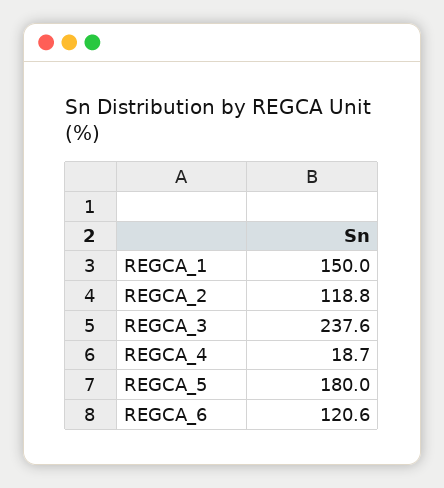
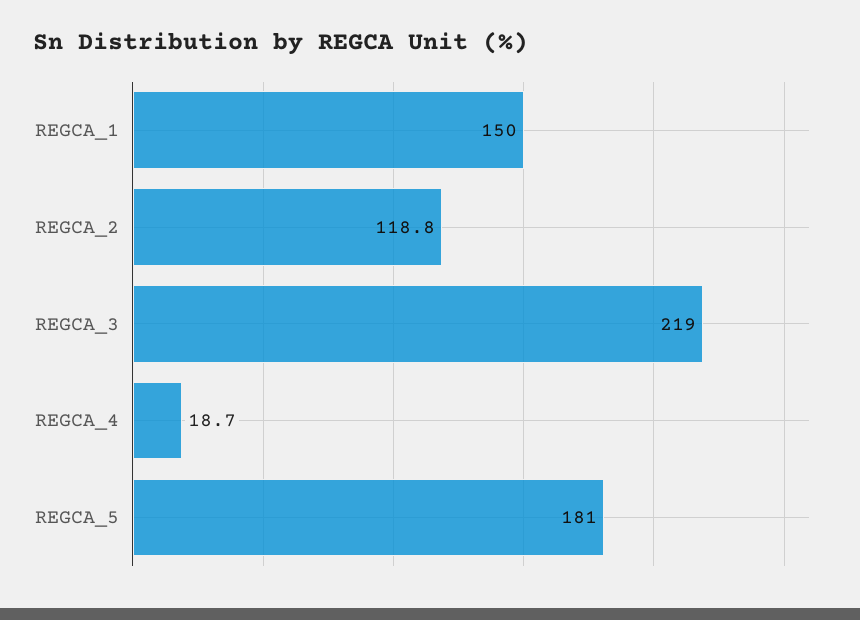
REGCA_3: 237.6 -> 219
REGCA_5: 180 -> 181
REGCA_6: 120.6 -> none

